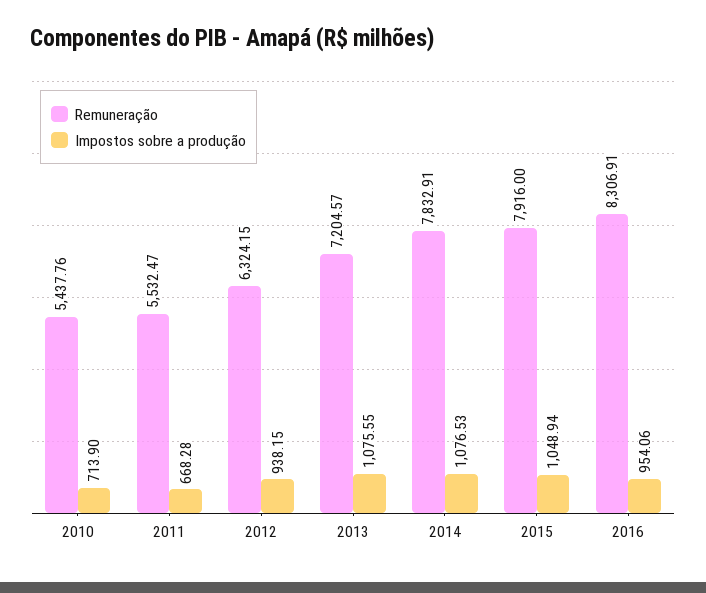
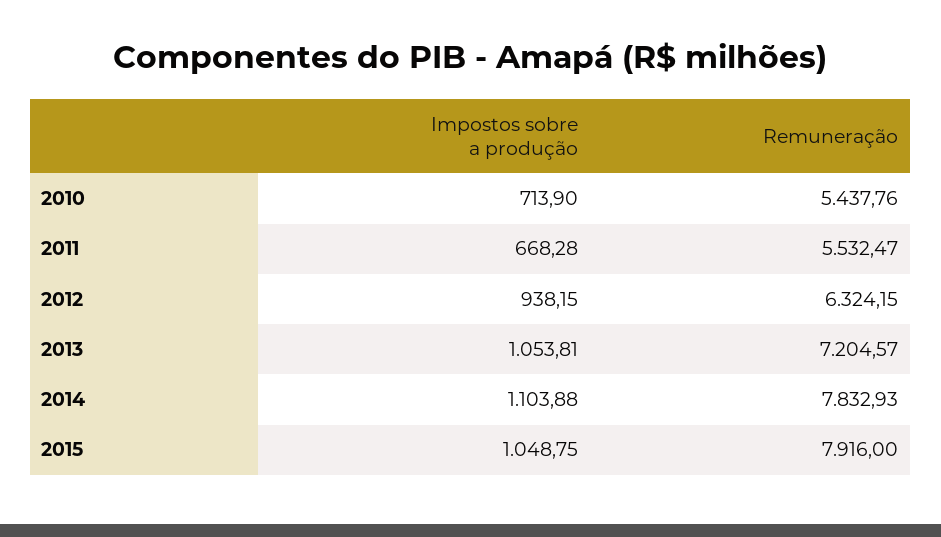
Impostos sobre a produção, 2013: 1075.55 -> 1053.81
Remuneração, 2014: 7832.91 -> 7832.93
Impostos sobre a produção, 2014: 1076.53 -> 1103.88
Impostos sobre a produção, 2015: 1048.94 -> 1048.75
Remuneração, 2016: 8306.91 -> none
Impostos sobre a produção, 2016: 954.06 -> none

